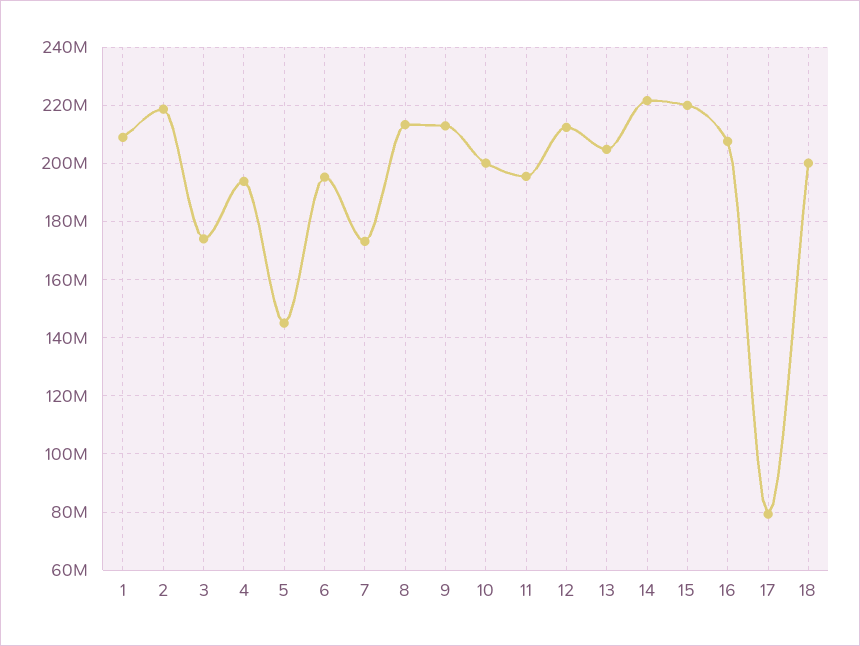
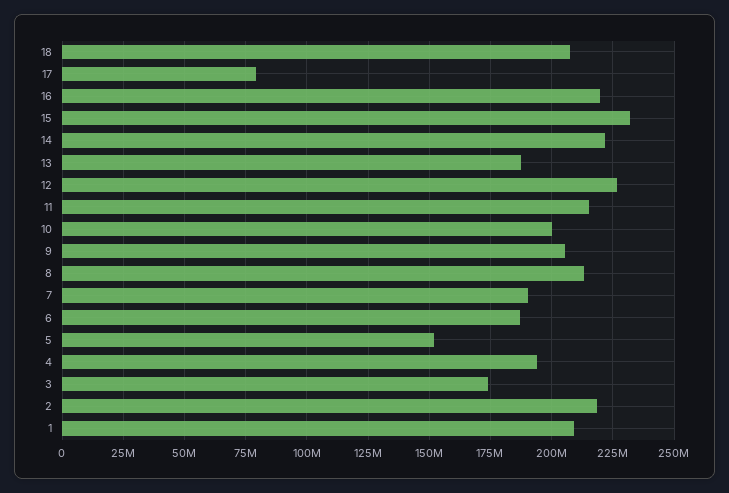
5: 145000000 -> 152500000
6: 195000000 -> 187500000
7: 172500000 -> 190000000
9: 212500000 -> 205000000
11: 195000000 -> 215000000
12: 212500000 -> 227500000
13: 205000000 -> 187500000
15: 220000000 -> 232500000
16: 207500000 -> 220000000
18: 200000000 -> 207500000

